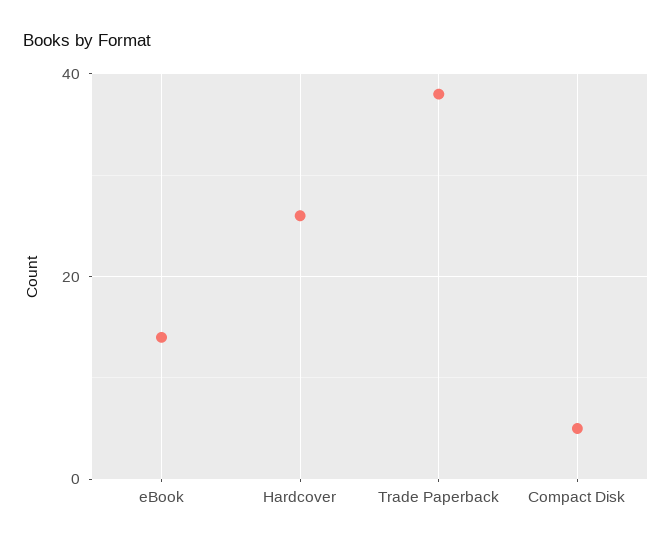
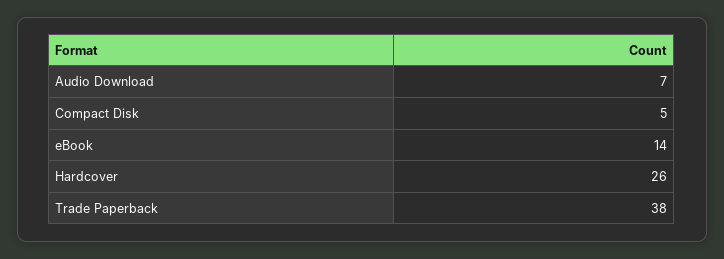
Audio Download: none -> 7

